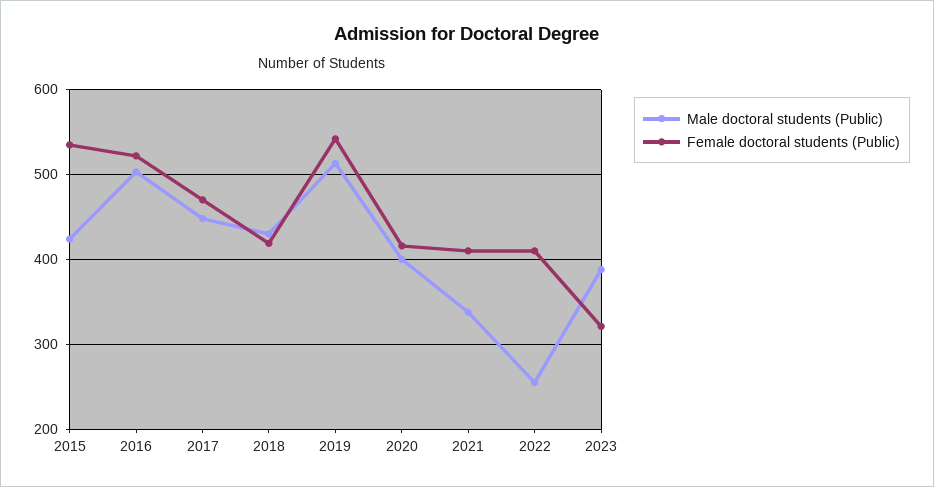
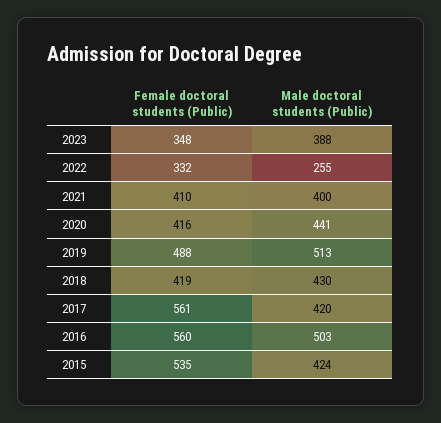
Female doctoral students (Public), 2016: 520 -> 560
Male doctoral students (Public), 2017: 450 -> 420
Female doctoral students (Public), 2017: 470 -> 561
Female doctoral students (Public), 2019: 540 -> 488
Male doctoral students (Public), 2020: 400 -> 441
Male doctoral students (Public), 2021: 340 -> 400
Female doctoral students (Public), 2022: 410 -> 332
Female doctoral students (Public), 2023: 320 -> 348

